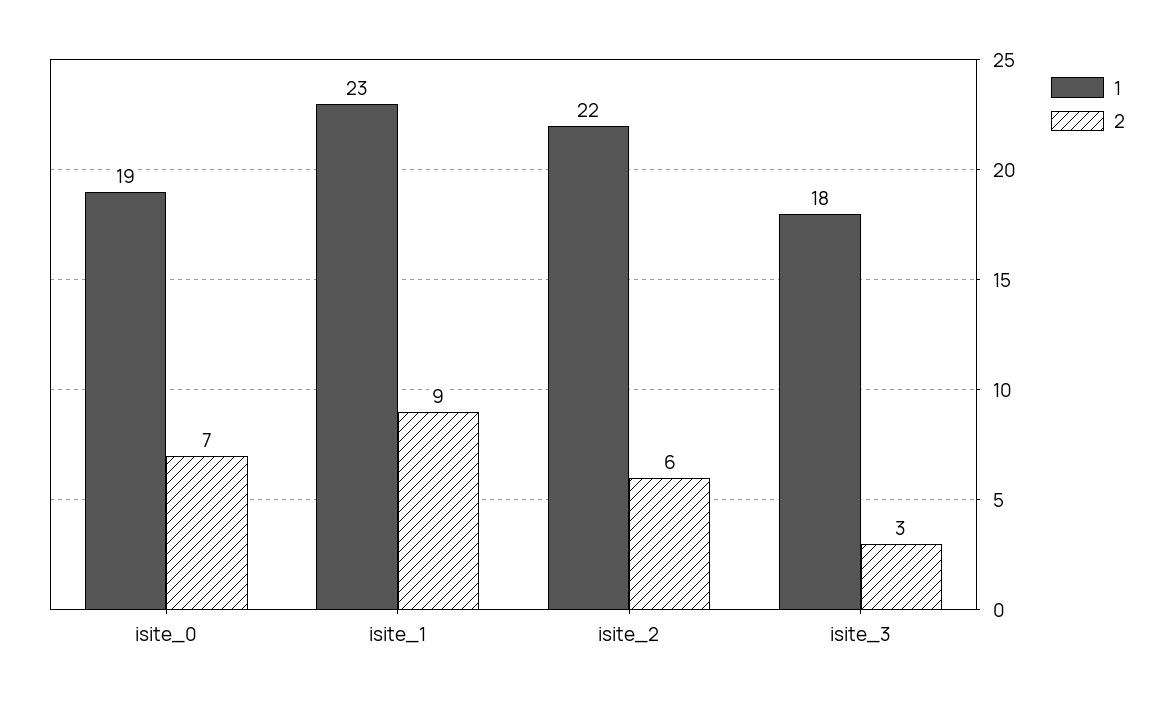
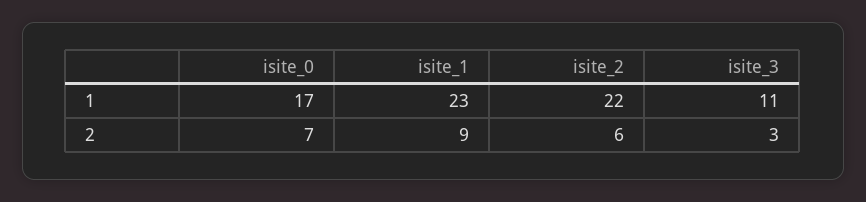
1, isite_0: 19 -> 17
1, isite_3: 18 -> 11

